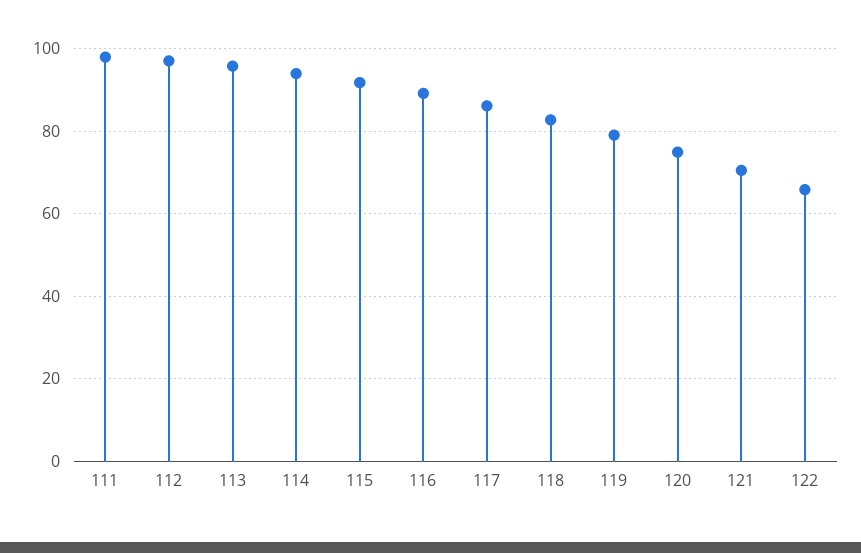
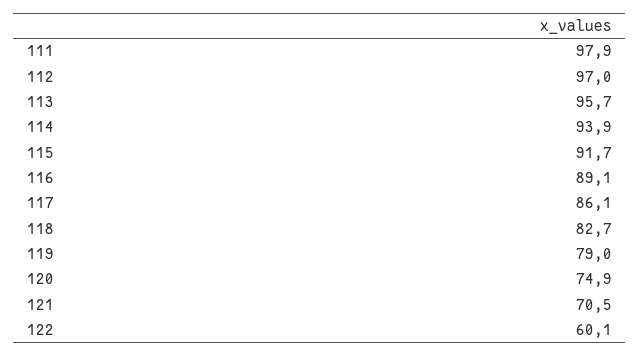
122: 66 -> 60.1

